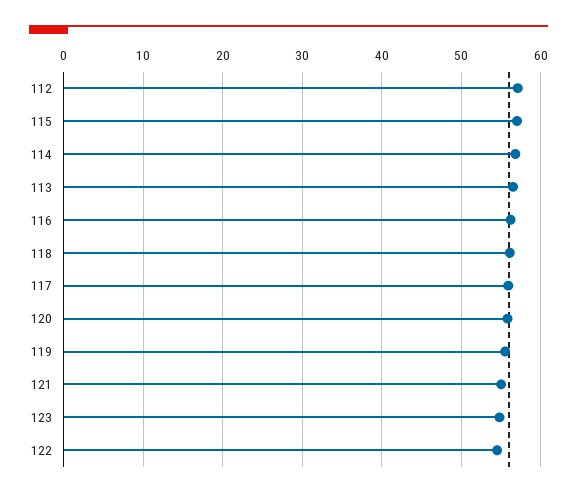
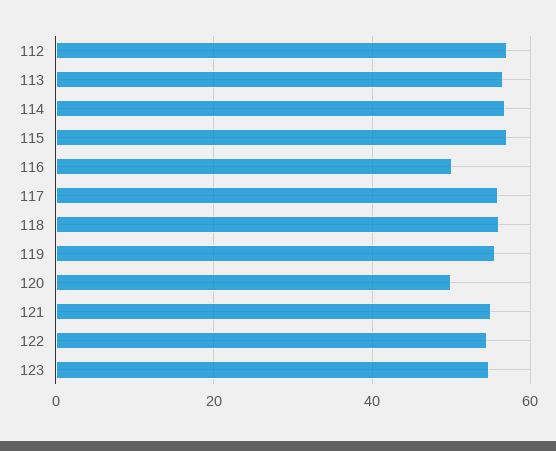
116: 56 -> 50
120: 56 -> 50

